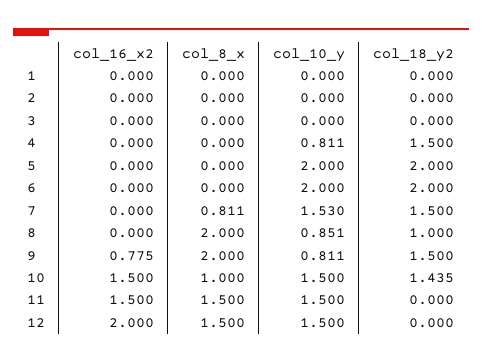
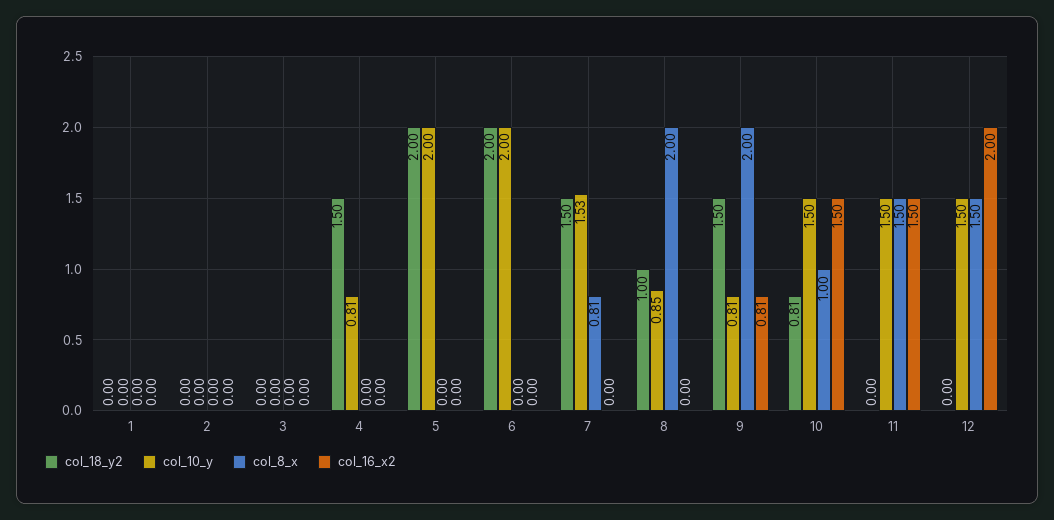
col_16_x2, 9: 0.775 -> 0.81
col_18_y2, 10: 1.435 -> 0.81

